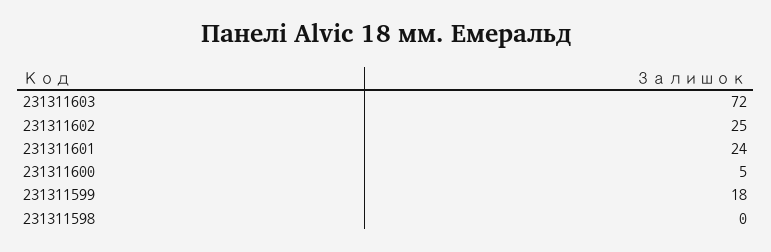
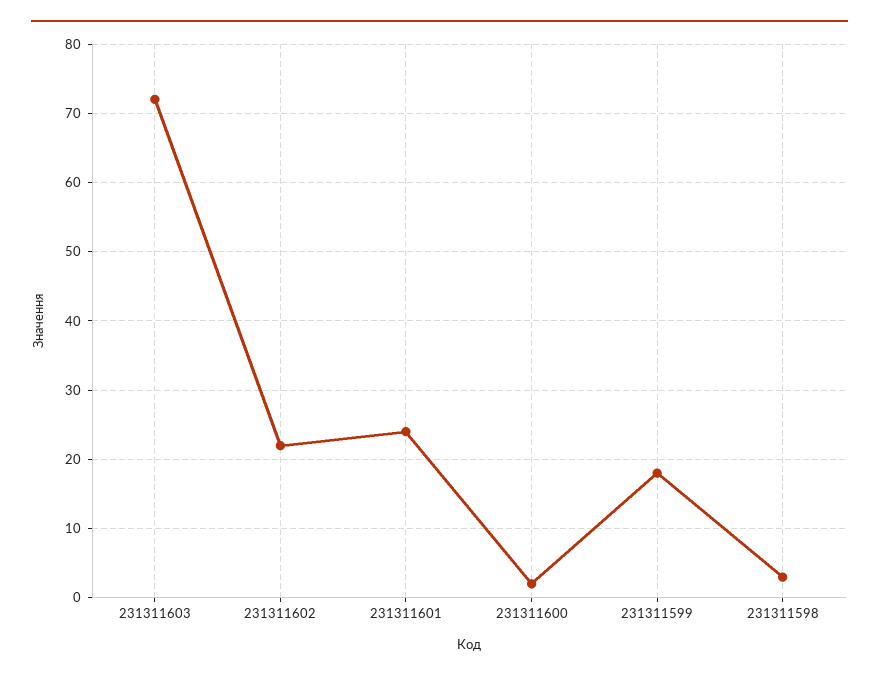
231311602: 25 -> 22
231311600: 5 -> 2
231311598: 0 -> 3

